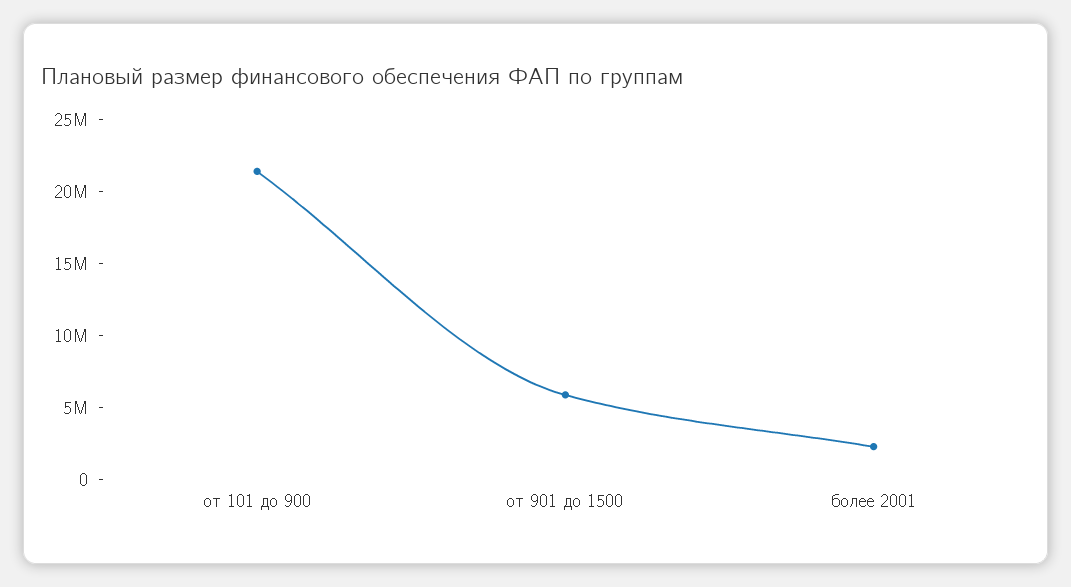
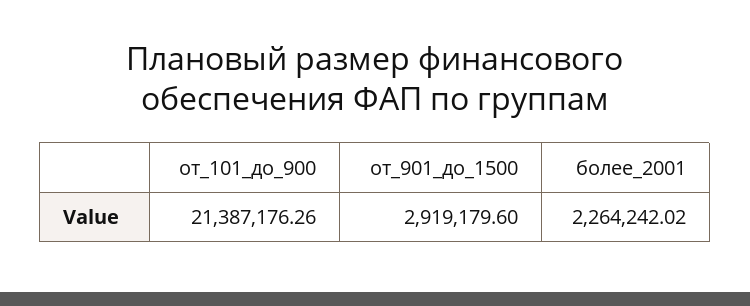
от 901 до 1500: 6000000 -> 2919179.6

